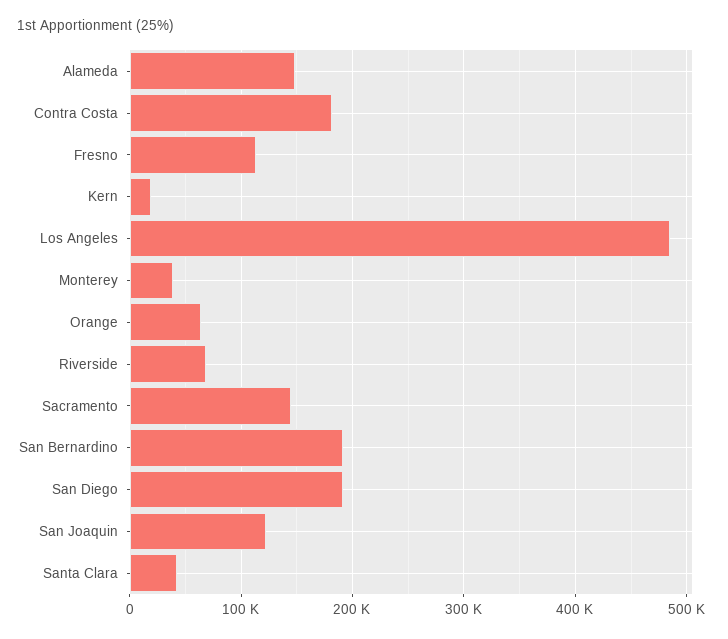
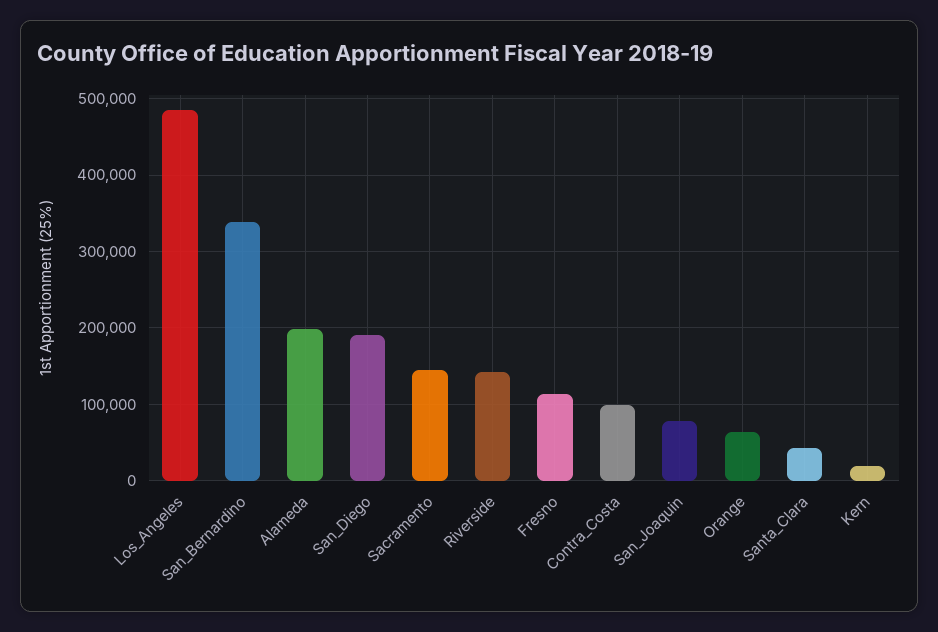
Alameda: 150000 -> 200000
Contra Costa: 180000 -> 100000
Monterey: 40000 -> none
Riverside: 70000 -> 140000
San Bernardino: 190000 -> 340000
San Joaquin: 120000 -> 80000

